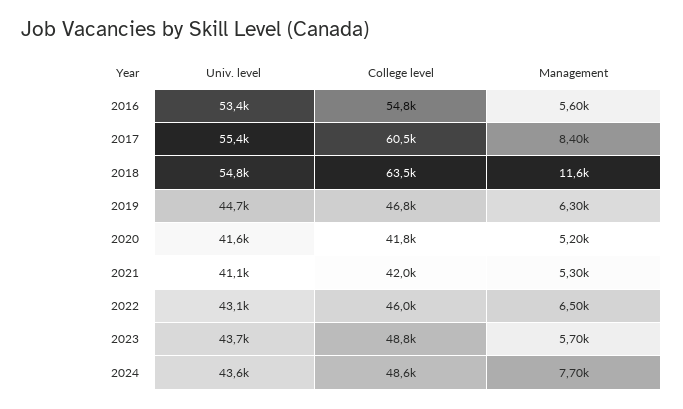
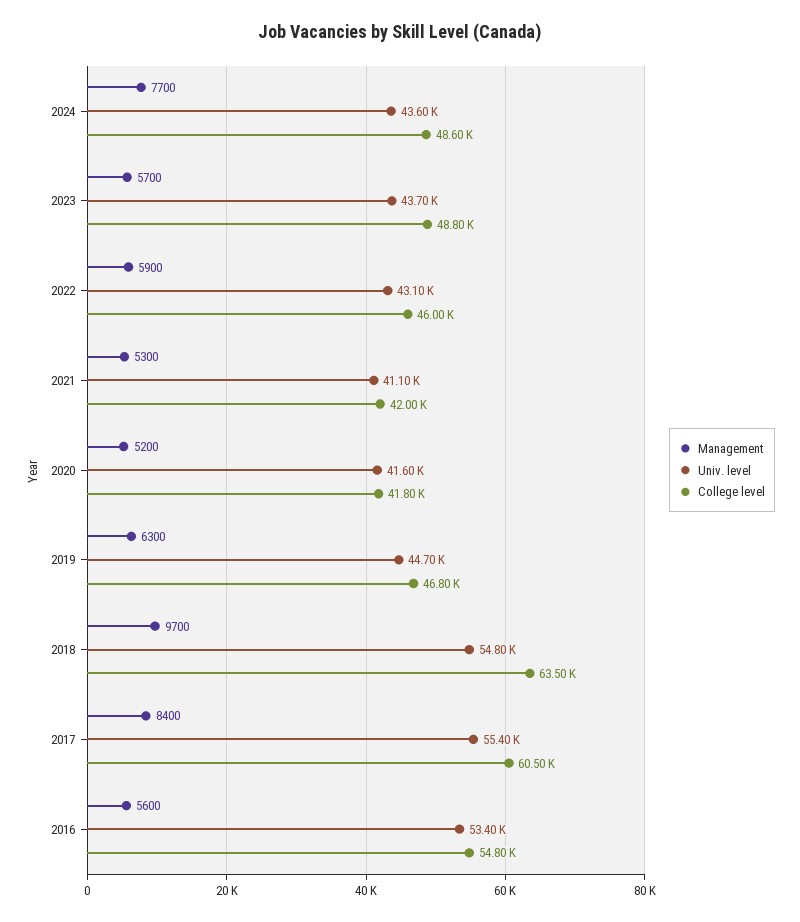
Management, 2018: 11600 -> 9700
Management, 2022: 6500 -> 5900

